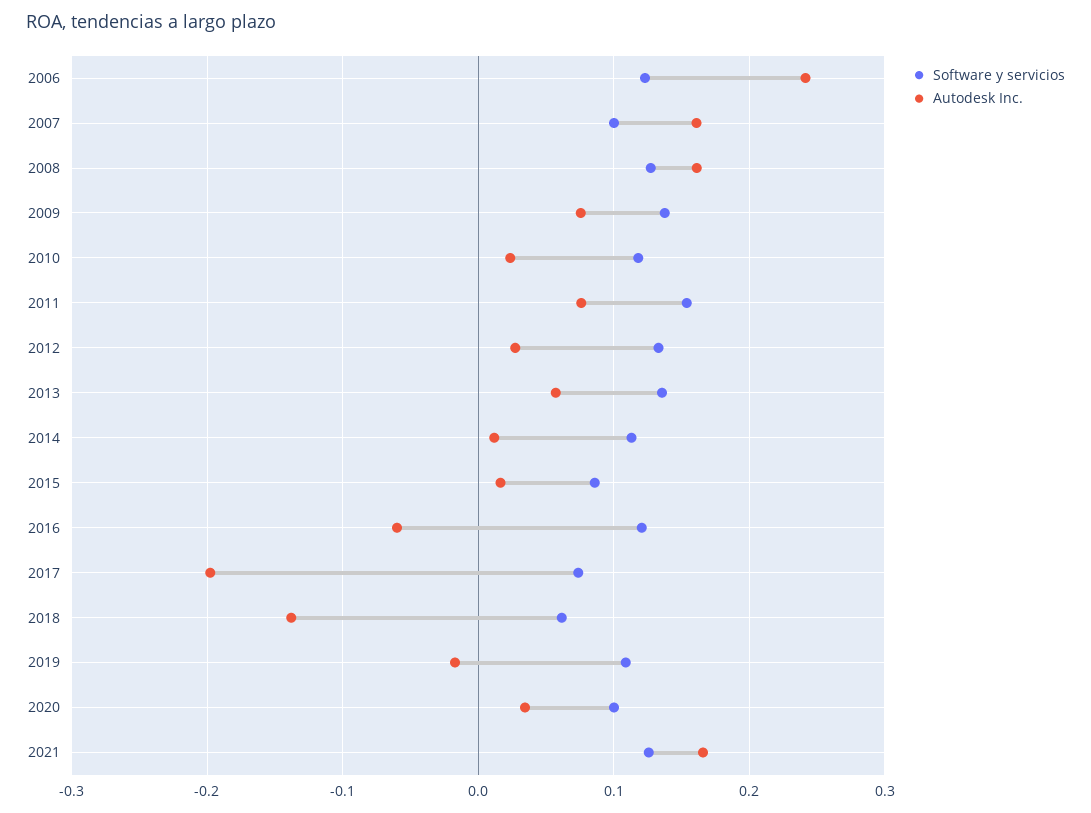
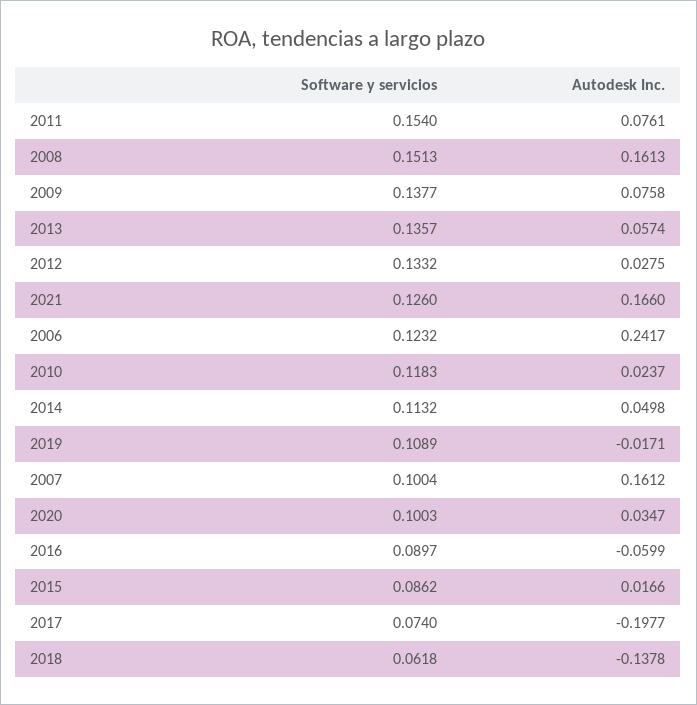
Software y servicios, 2008: 0.13 -> 0.1513
Autodesk Inc., 2014: 0.01 -> 0.0498
Software y servicios, 2016: 0.12 -> 0.0897

